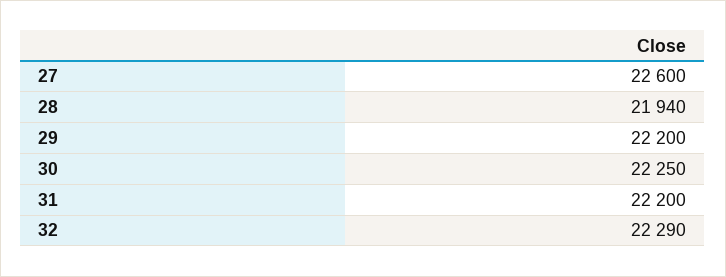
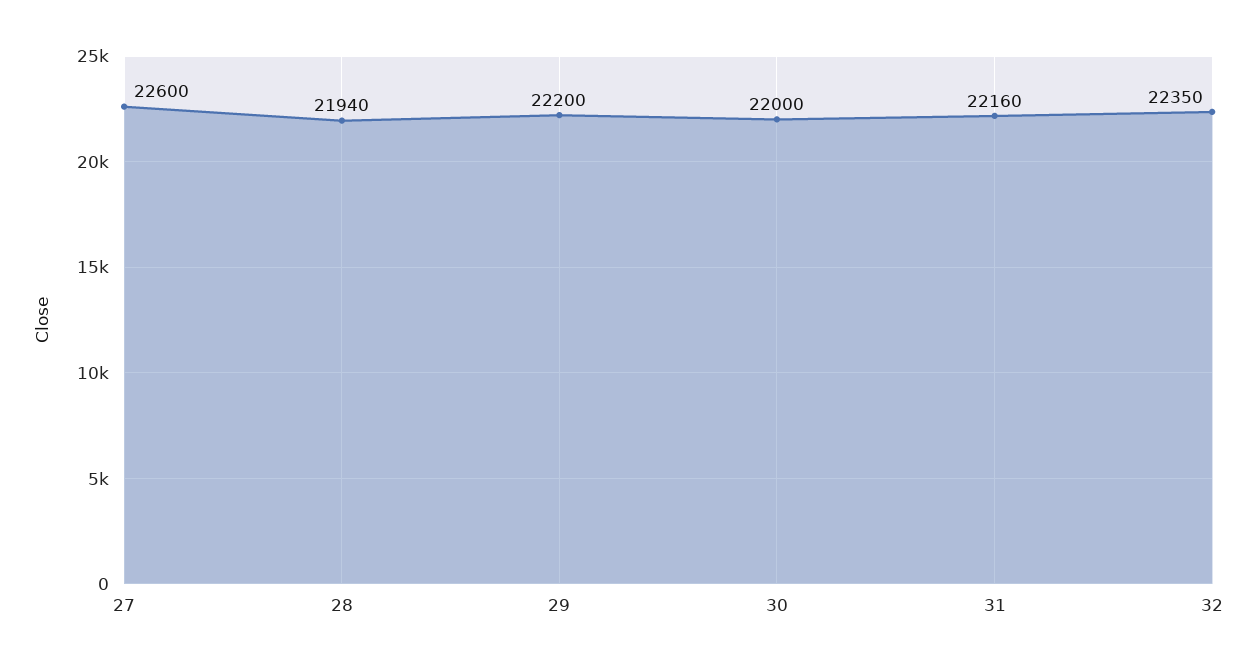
30: 22250 -> 22000
31: 22200 -> 22160
32: 22290 -> 22350

